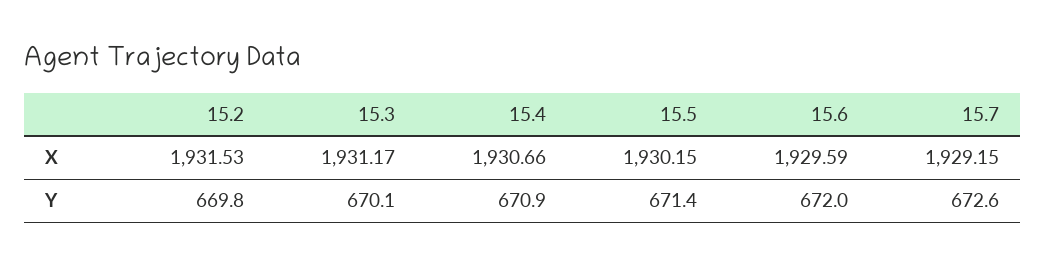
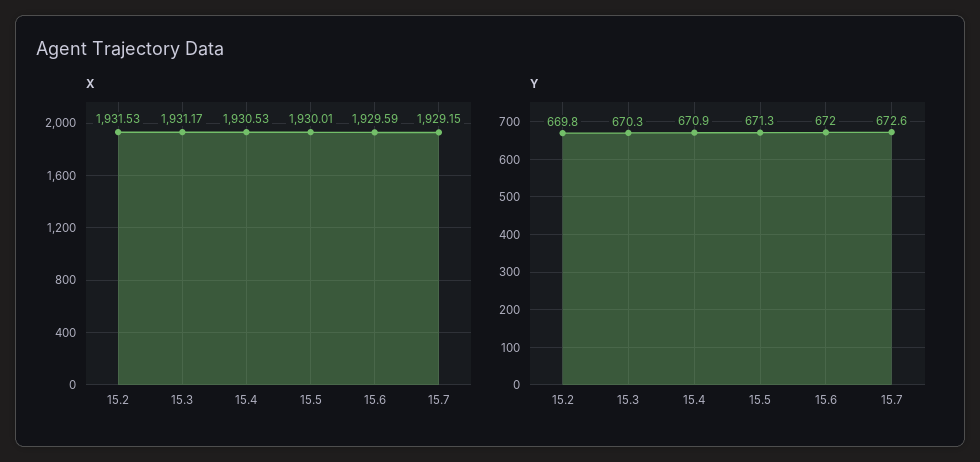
X, 15.4: 1930.66 -> 1930.53
X, 15.5: 1930.15 -> 1930.01
Y, 15.3: 670.1 -> 670.3
Y, 15.5: 671.4 -> 671.3

